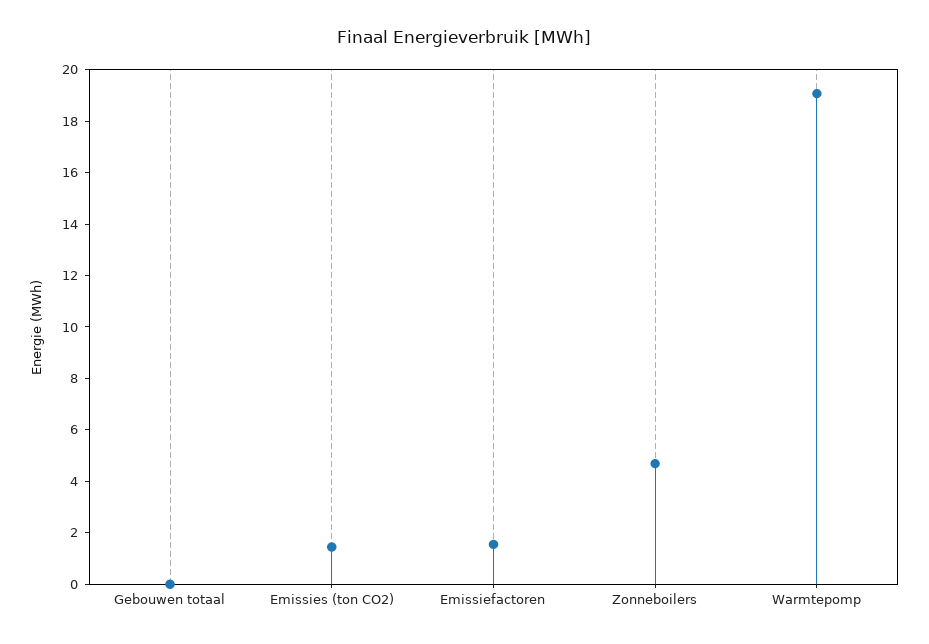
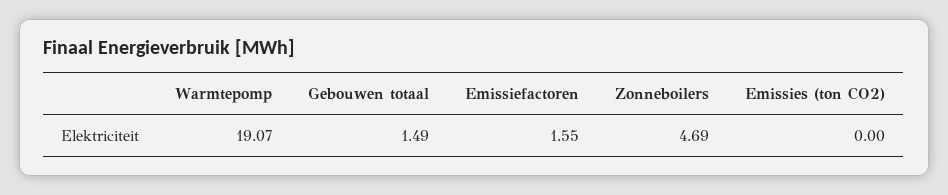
Gebouwen totaal: 0 -> 1.49
Emissies (ton CO2): 1.5 -> 0

